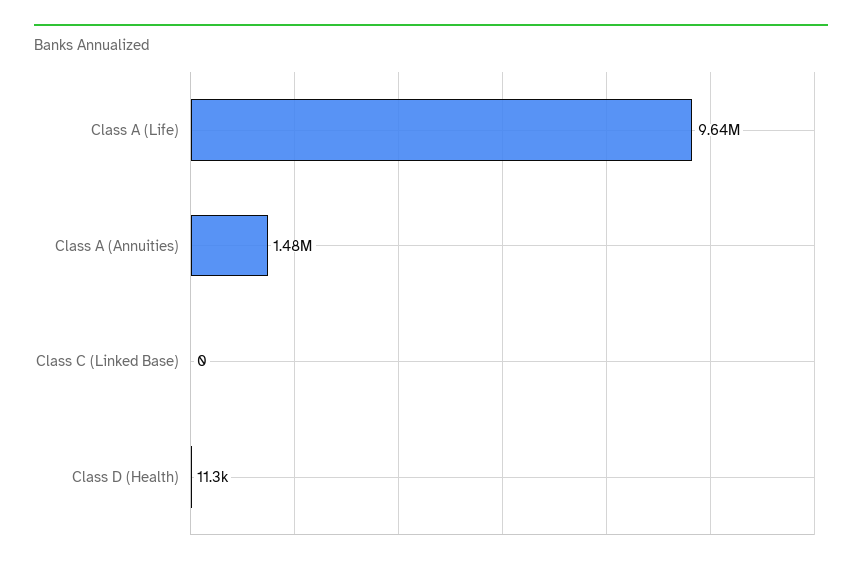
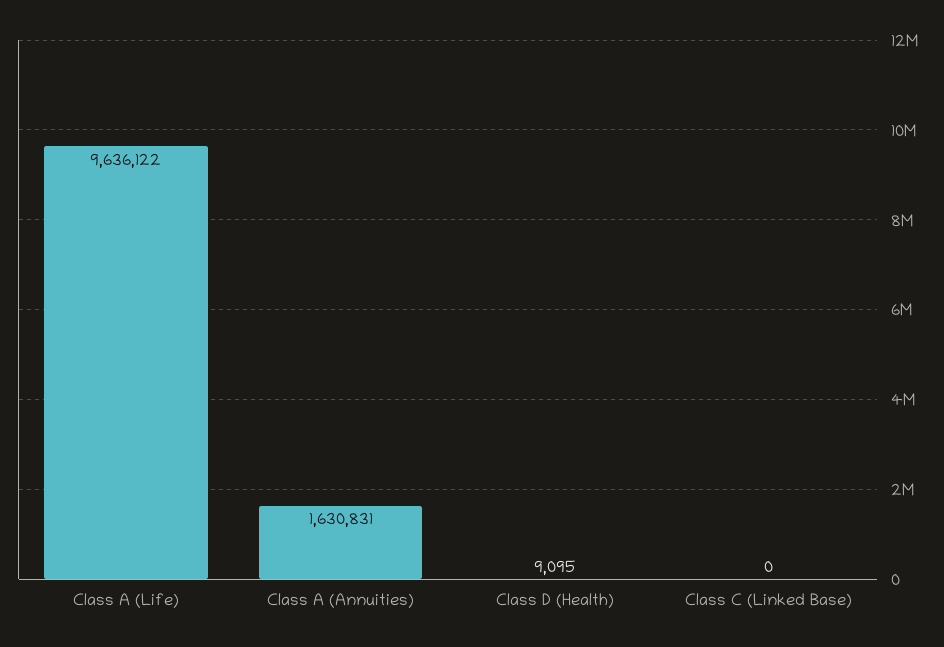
Class A (Annuities): 1480000 -> 1630831
Class D (Health): 11300 -> 9095

